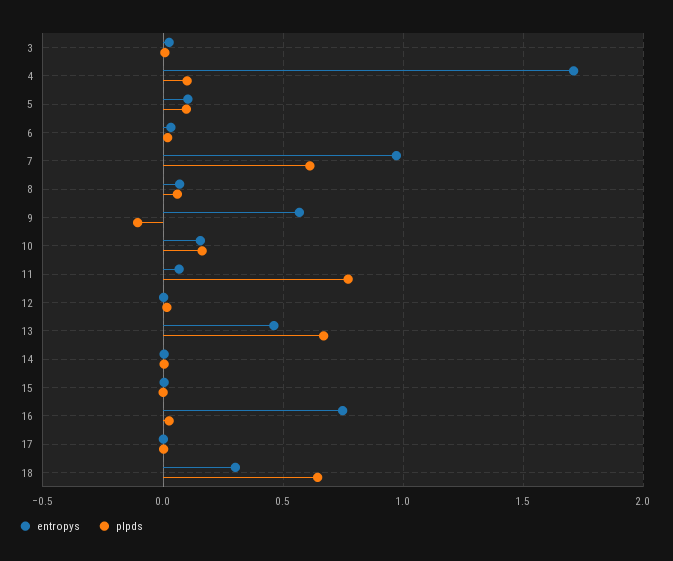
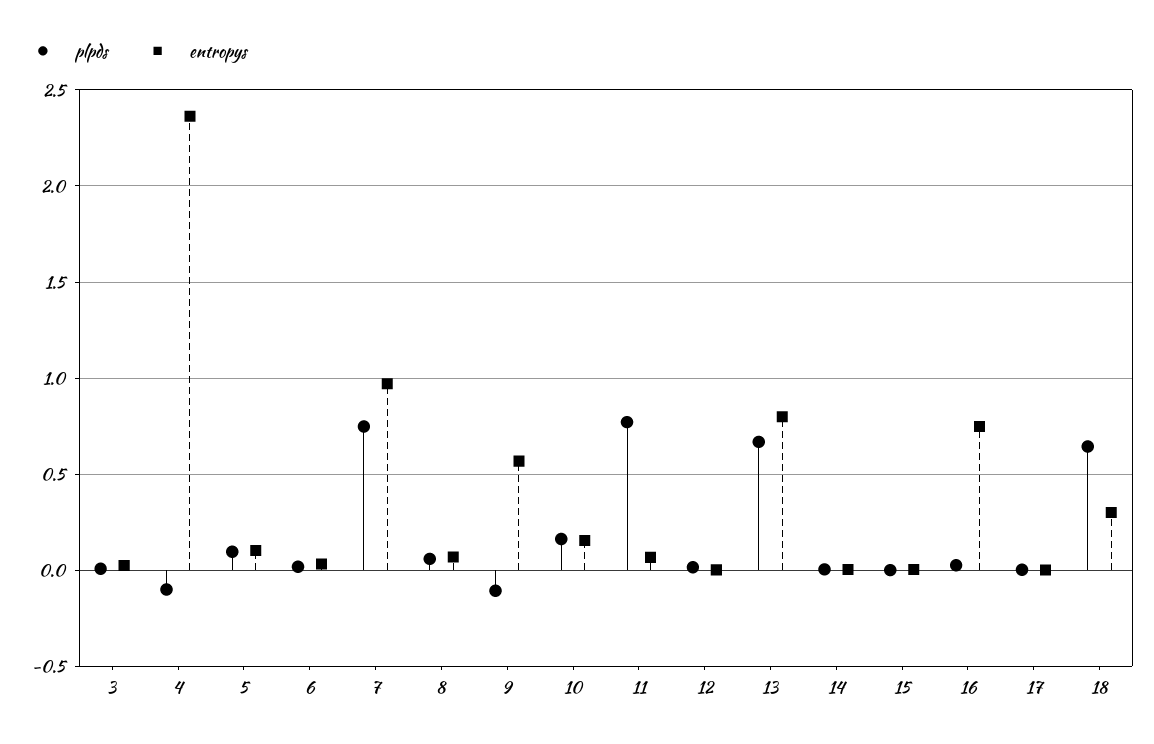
entropys, 4: 1.7 -> 2.35
plpds, 4: 0.1 -> -0.1
plpds, 7: 0.6 -> 0.75
entropys, 13: 0.45 -> 0.8

